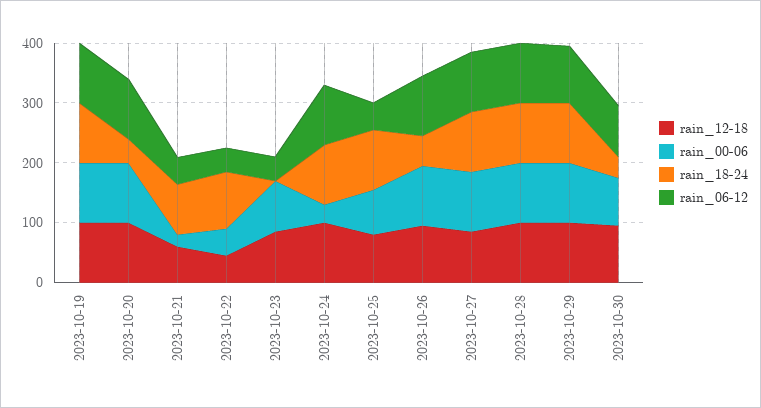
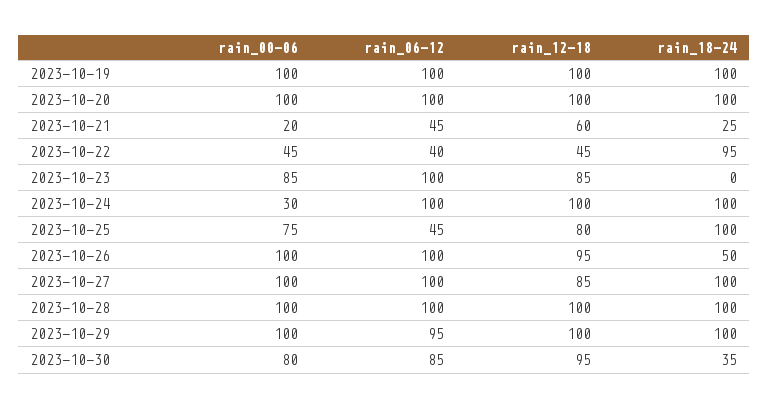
rain_18-24, 2023-10-20: 40 -> 100
rain_18-24, 2023-10-21: 80 -> 25
rain_06-12, 2023-10-23: 40 -> 100

